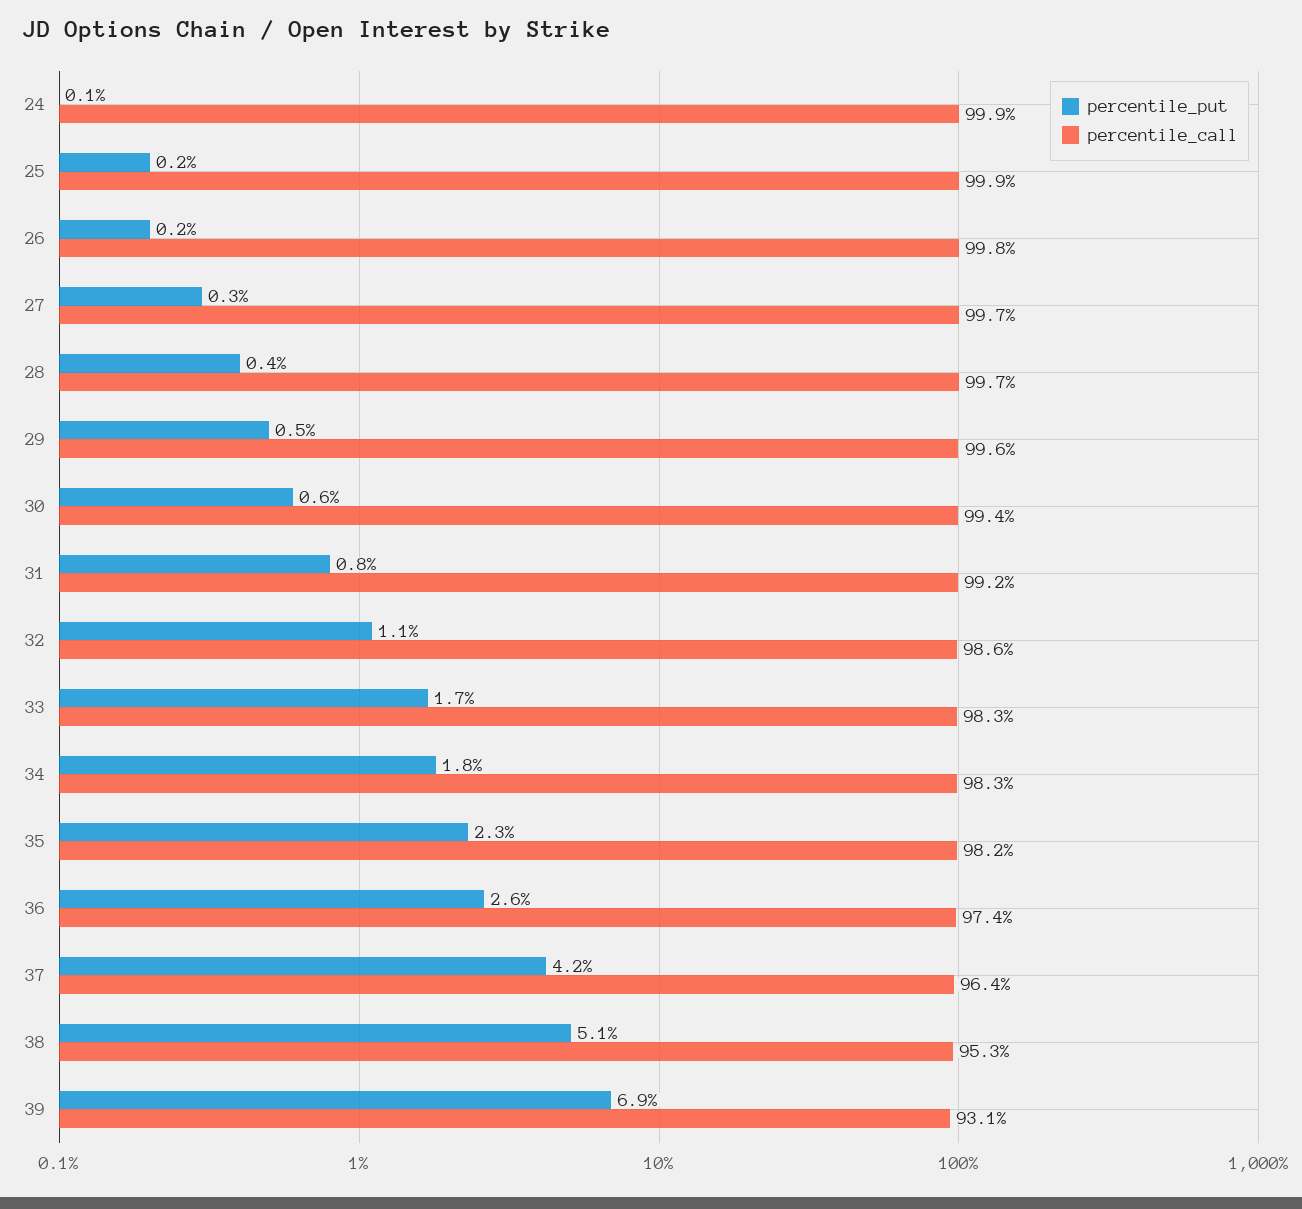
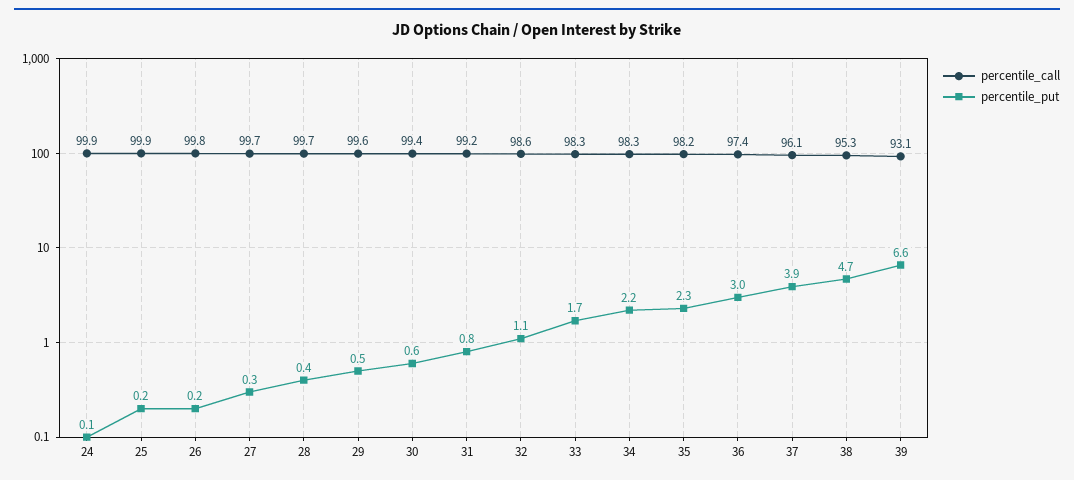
percentile_put, 34: 1.8 -> 2.2
percentile_put, 36: 2.6 -> 3
percentile_put, 37: 4.2 -> 3.9
percentile_call, 37: 96.4 -> 96.1
percentile_put, 38: 5.1 -> 4.7
percentile_put, 39: 6.9 -> 6.6

